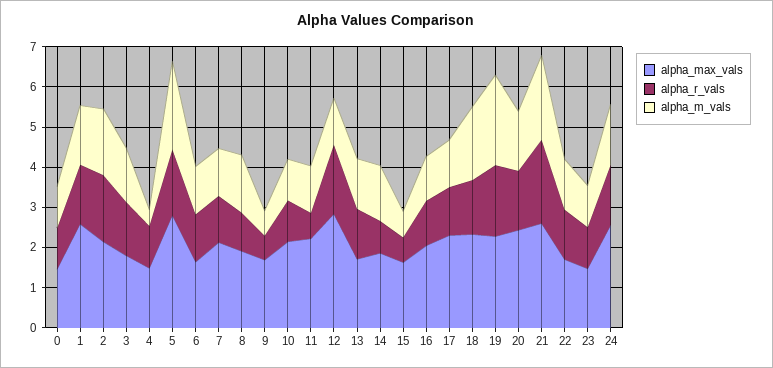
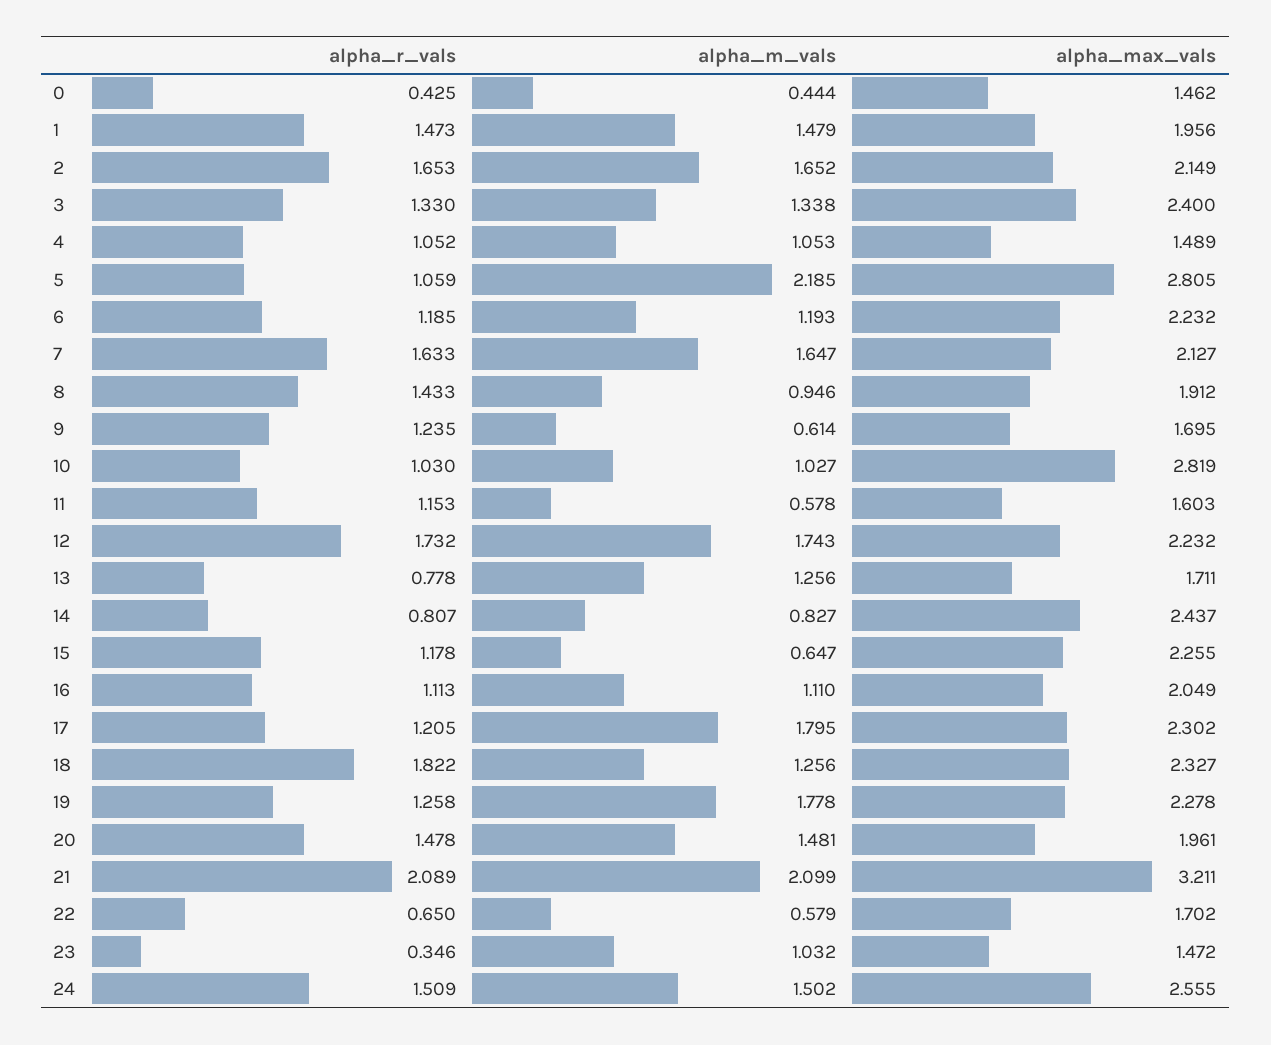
alpha_r_vals, 0: 1 -> 0.425
alpha_m_vals, 0: 1 -> 0.444
alpha_max_vals, 1: 2.6 -> 1.956
alpha_max_vals, 3: 1.8 -> 2.4
alpha_m_vals, 4: 0.4 -> 1.053
alpha_r_vals, 5: 1.6 -> 1.059
alpha_max_vals, 6: 1.6 -> 2.232
alpha_r_vals, 7: 1.2 -> 1.633
alpha_m_vals, 7: 1.2 -> 1.647
alpha_r_vals, 8: 1 -> 1.433
alpha_m_vals, 8: 1.4 -> 0.946
alpha_r_vals, 9: 0.6 -> 1.235
alpha_max_vals, 10: 2.2 -> 2.819
alpha_max_vals, 11: 2.2 -> 1.603
alpha_r_vals, 11: 0.6 -> 1.153
alpha_m_vals, 11: 1.2 -> 0.578
alpha_max_vals, 12: 2.8 -> 2.232
alpha_m_vals, 12: 1.2 -> 1.743
alpha_r_vals, 13: 1.2 -> 0.778
alpha_max_vals, 14: 1.8 -> 2.437
alpha_m_vals, 14: 1.4 -> 0.827
alpha_max_vals, 15: 1.6 -> 2.255
alpha_r_vals, 15: 0.6 -> 1.178
alpha_m_vals, 17: 1.2 -> 1.795
alpha_r_vals, 18: 1.4 -> 1.822
alpha_m_vals, 18: 1.8 -> 1.256
alpha_r_vals, 19: 1.8 -> 1.258
alpha_m_vals, 19: 2.2 -> 1.778
alpha_max_vals, 20: 2.4 -> 1.961
alpha_max_vals, 21: 2.6 -> 3.211
alpha_r_vals, 22: 1.2 -> 0.65
alpha_m_vals, 22: 1.2 -> 0.579
alpha_r_vals, 23: 1 -> 0.346

